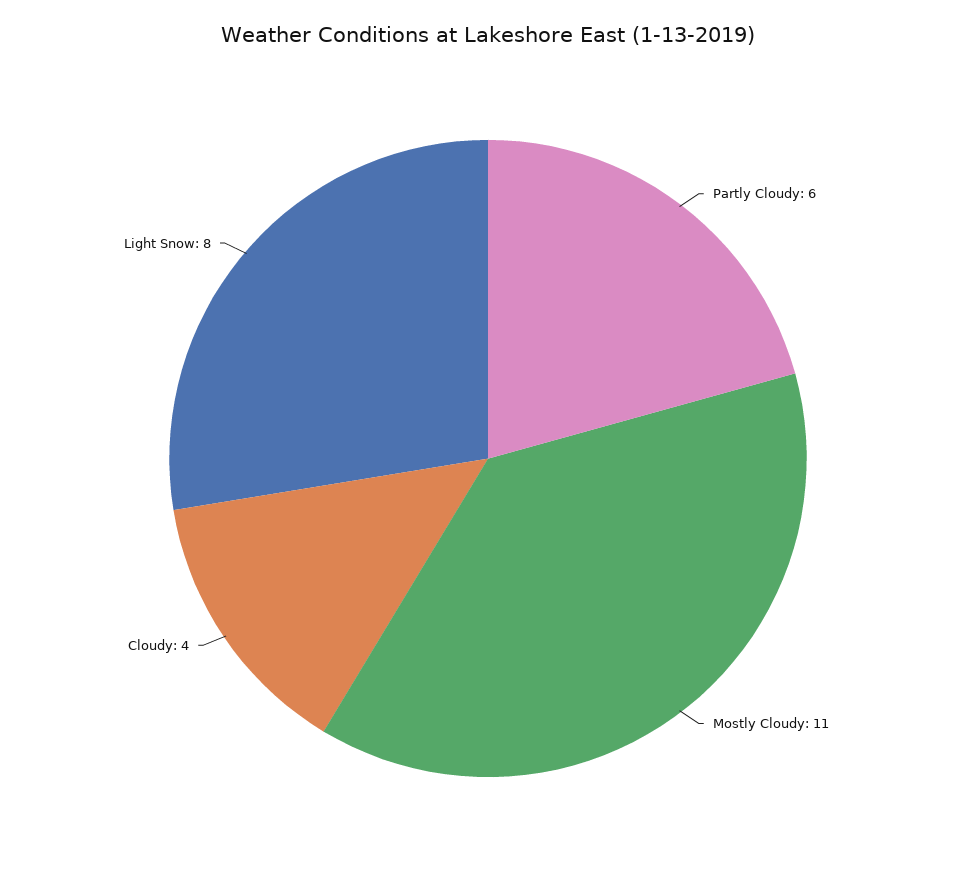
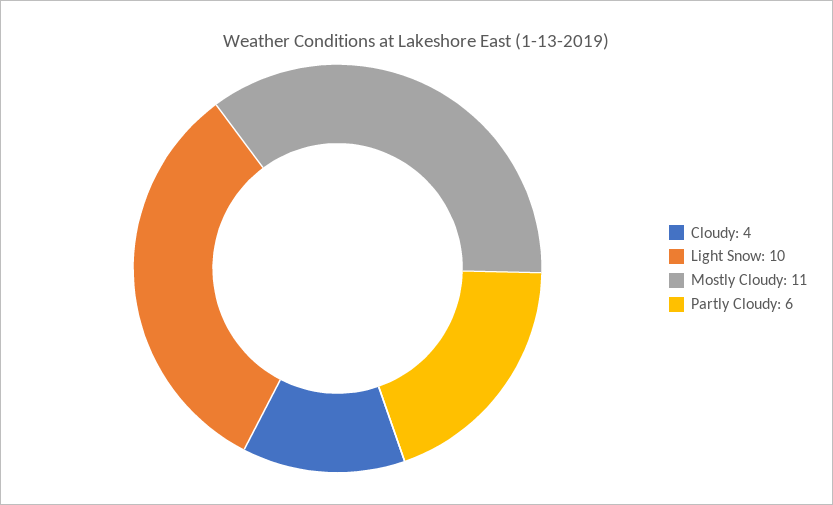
Light Snow: 8 -> 10

